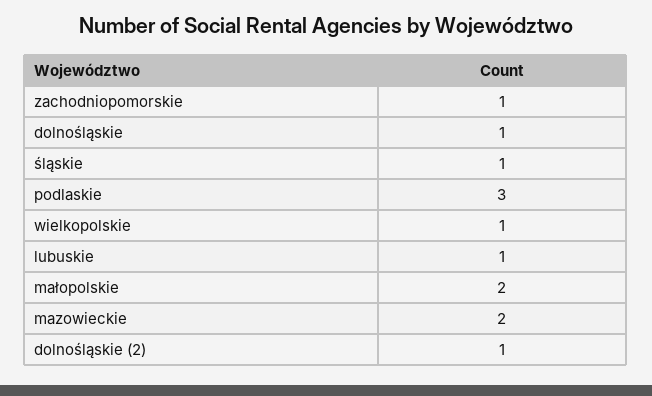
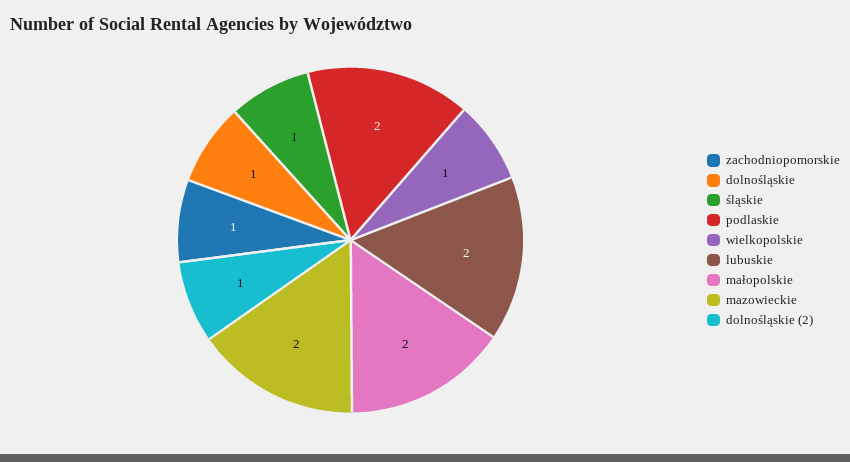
podlaskie: 3 -> 2
lubuskie: 1 -> 2

